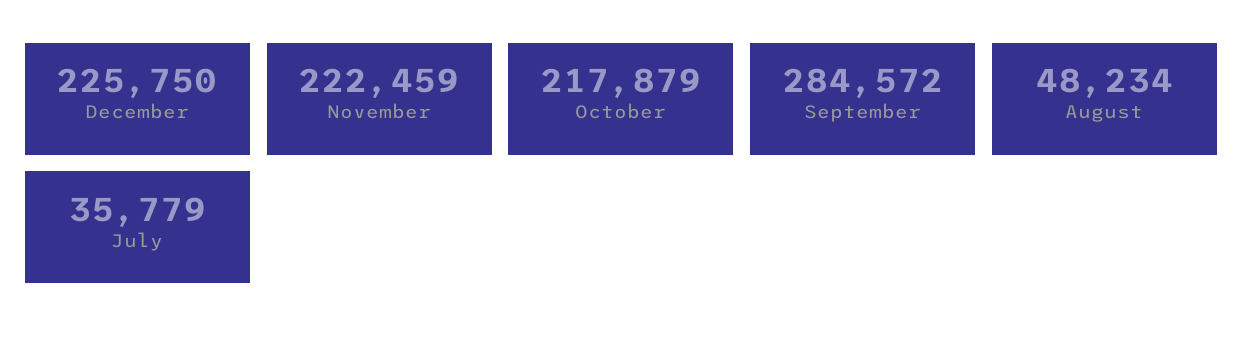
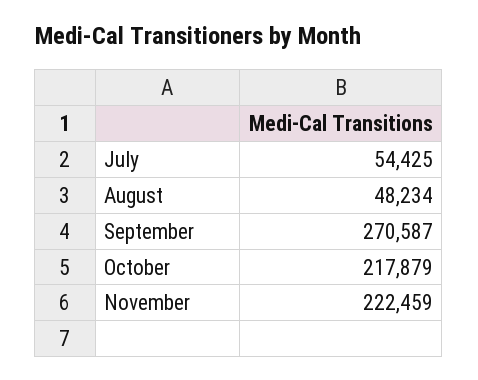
December: 225750 -> none
September: 284572 -> 270587
July: 35779 -> 54425

